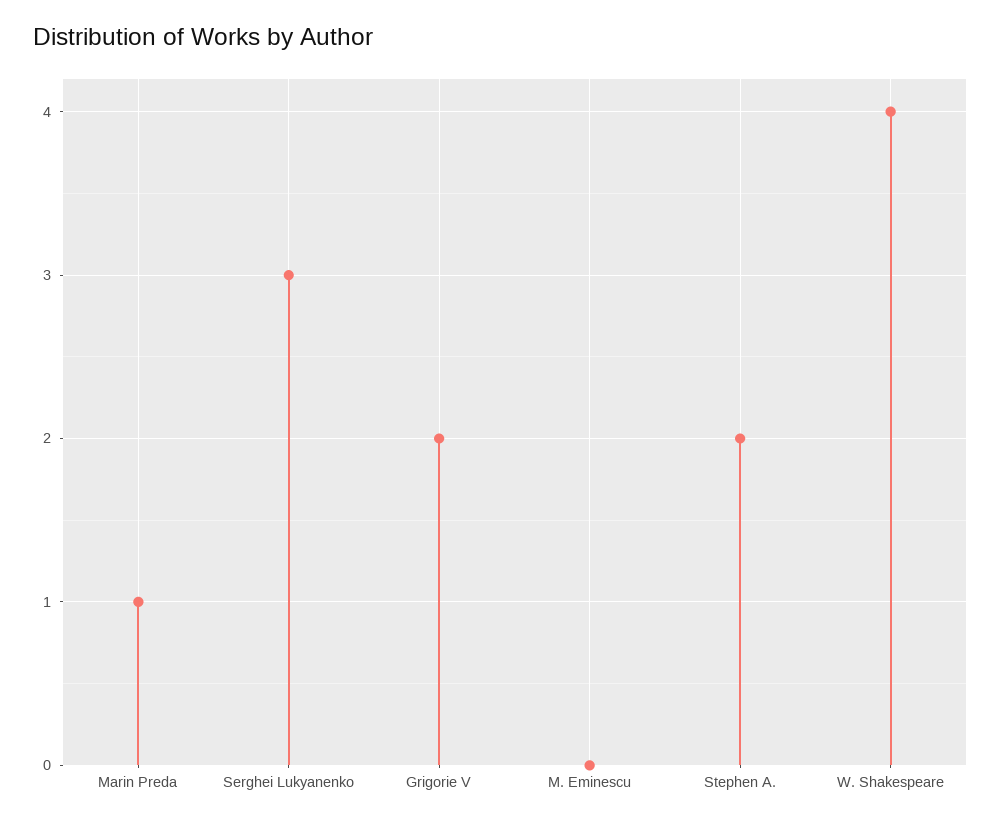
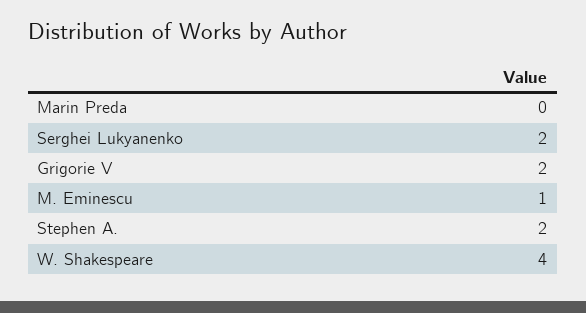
Marin Preda: 1 -> 0
Serghei Lukyanenko: 3 -> 2
M. Eminescu: 0 -> 1

